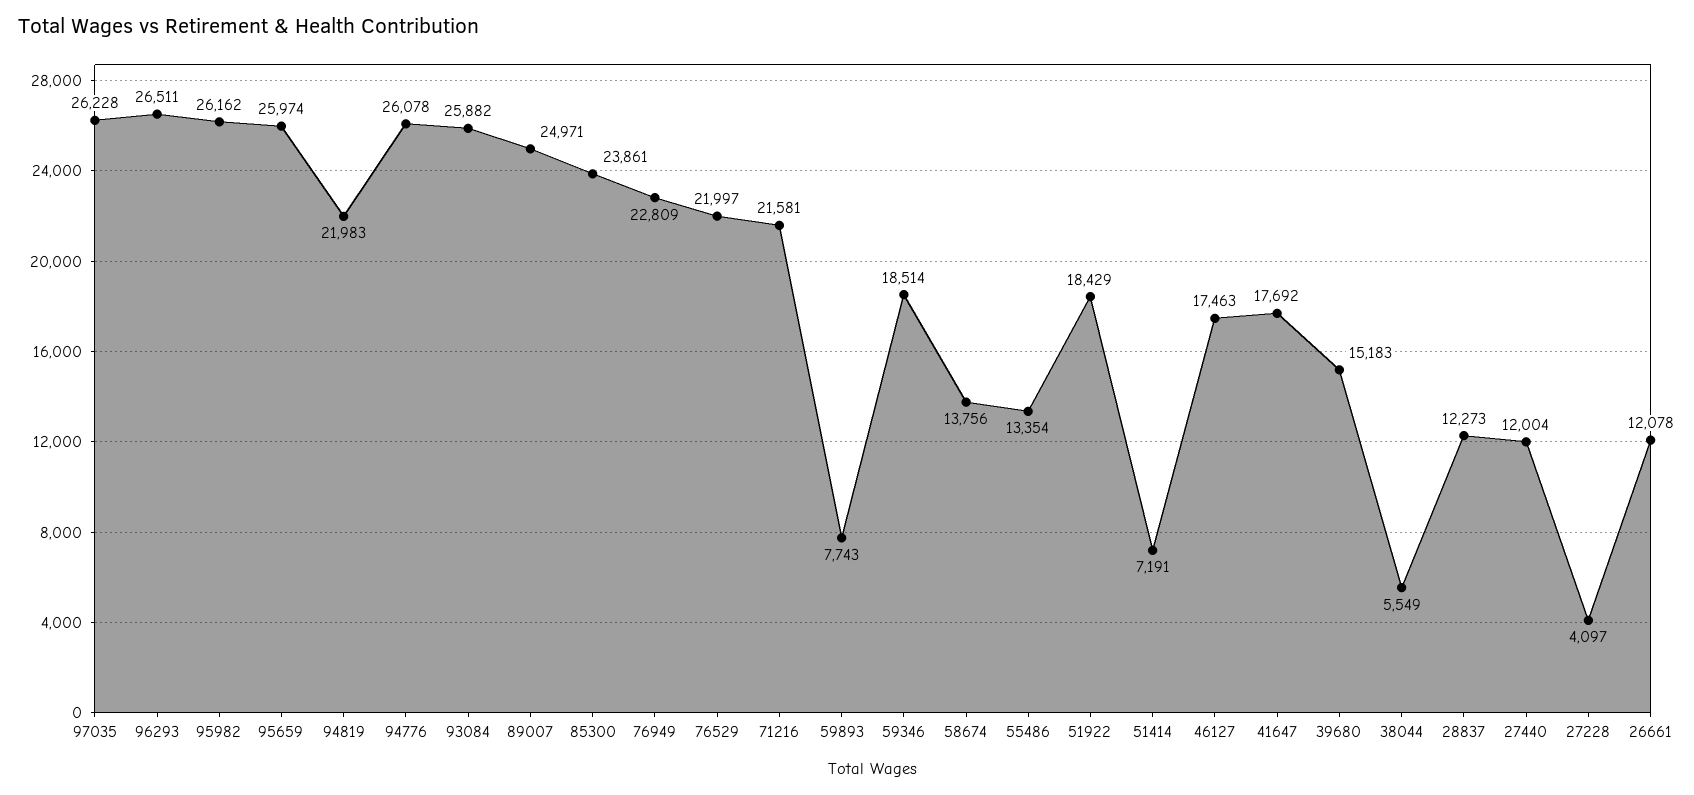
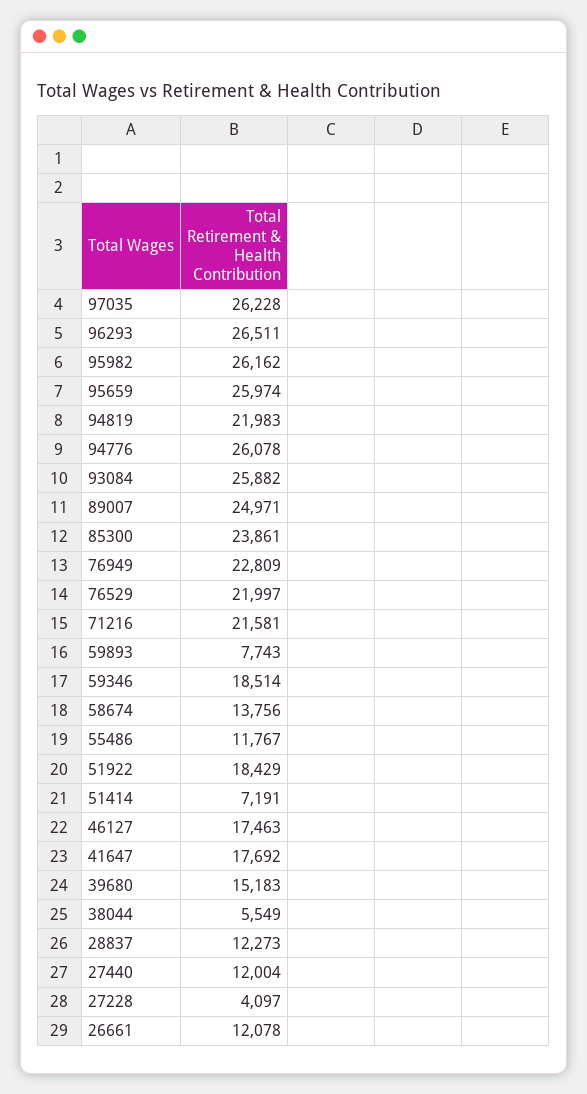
55486: 13354 -> 11767

